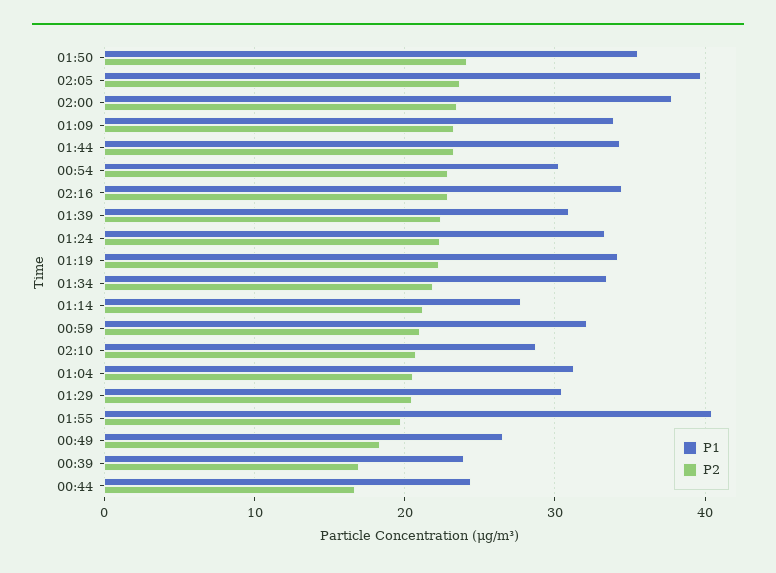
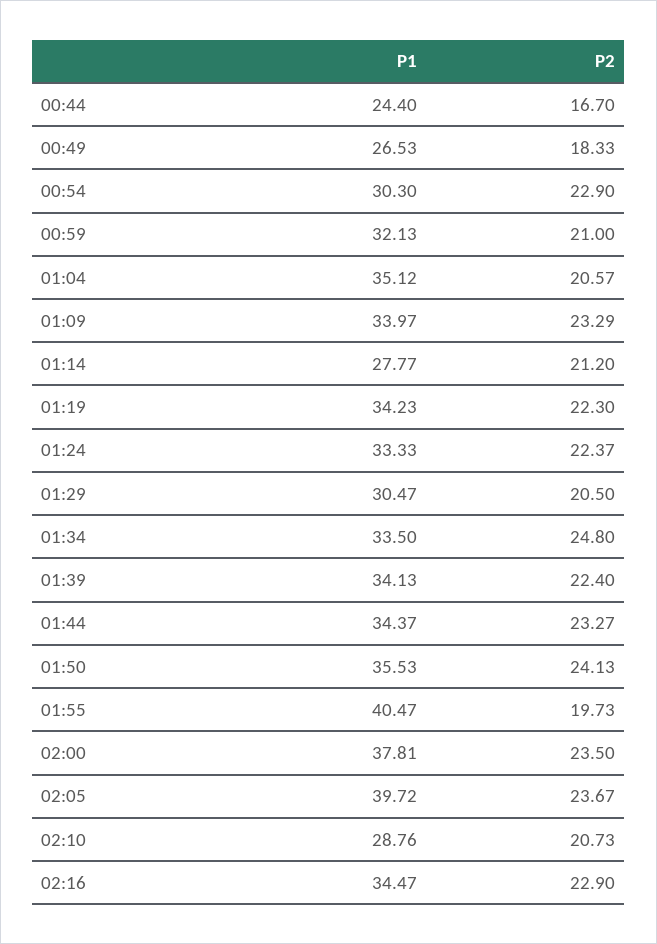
P1, 01:39: 31 -> 34.13
P2, 01:34: 22 -> 24.8
P1, 01:04: 31 -> 35.12
P1, 00:39: 24 -> none
P2, 00:39: 17 -> none

